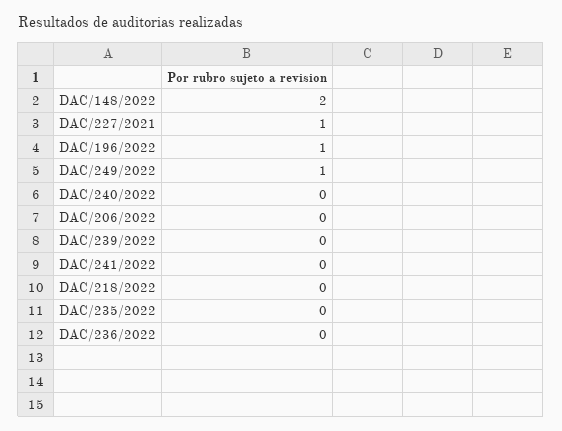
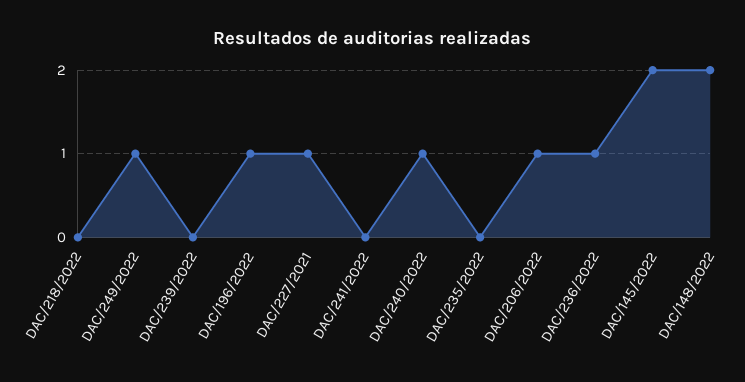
DAC/240/2022: 0 -> 1
DAC/206/2022: 0 -> 1
DAC/236/2022: 0 -> 1
DAC/145/2022: none -> 2

